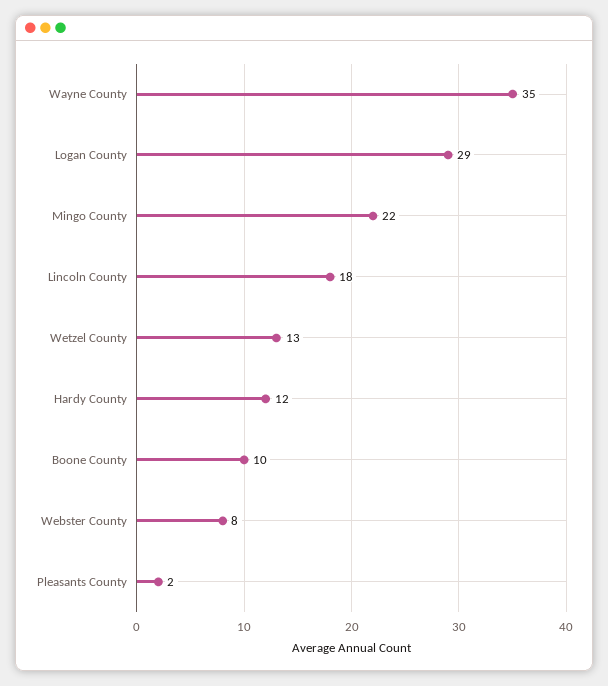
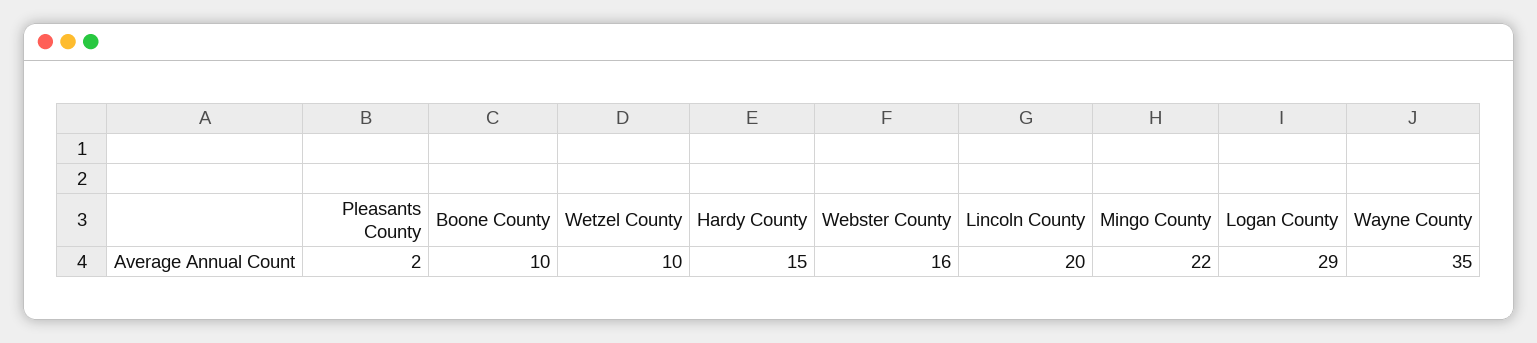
Lincoln County: 18 -> 20
Wetzel County: 13 -> 10
Hardy County: 12 -> 15
Webster County: 8 -> 16

